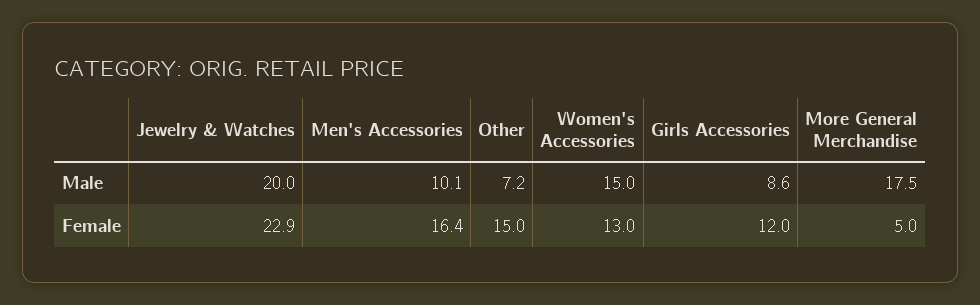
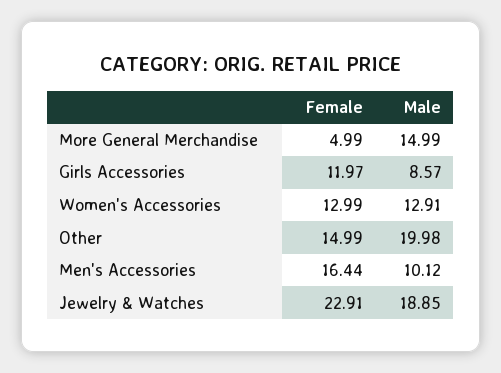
Jewelry & Watches, Male: 20 -> 18.85
Other, Male: 7.2 -> 19.98
Women's Accessories, Male: 15 -> 12.91
More General Merchandise, Male: 17.5 -> 14.99

